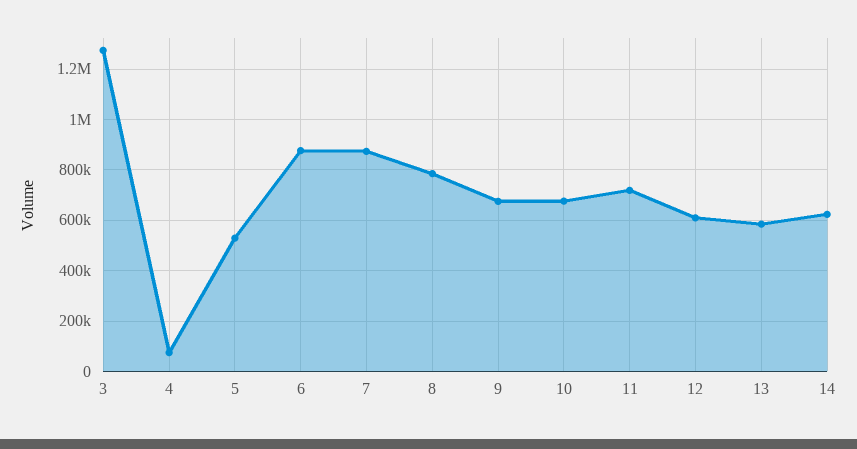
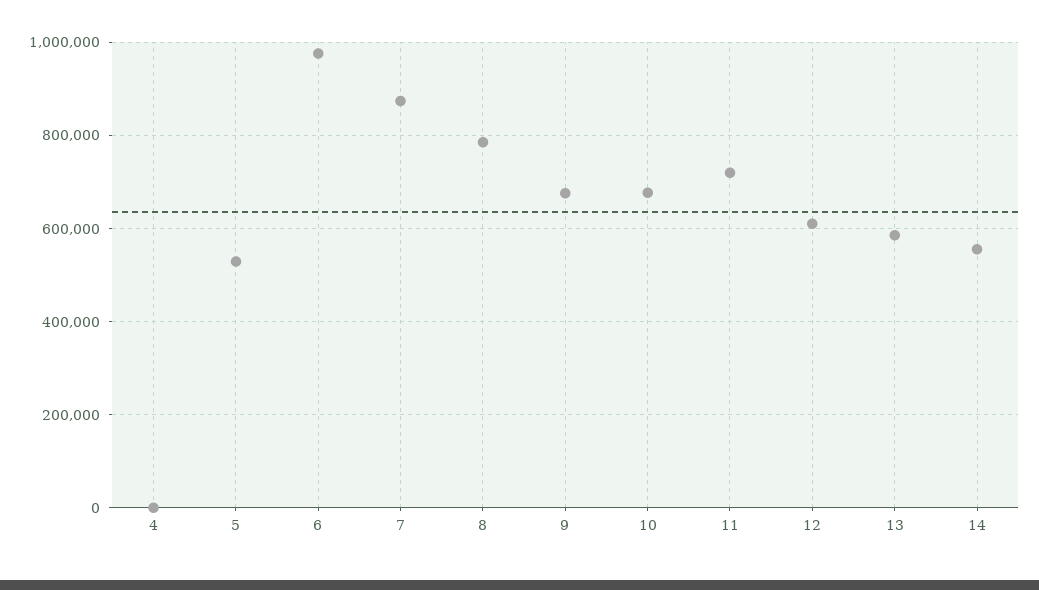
3: 1275000 -> none
4: 75000 -> 0
6: 875000 -> 980000
14: 625000 -> 560000

